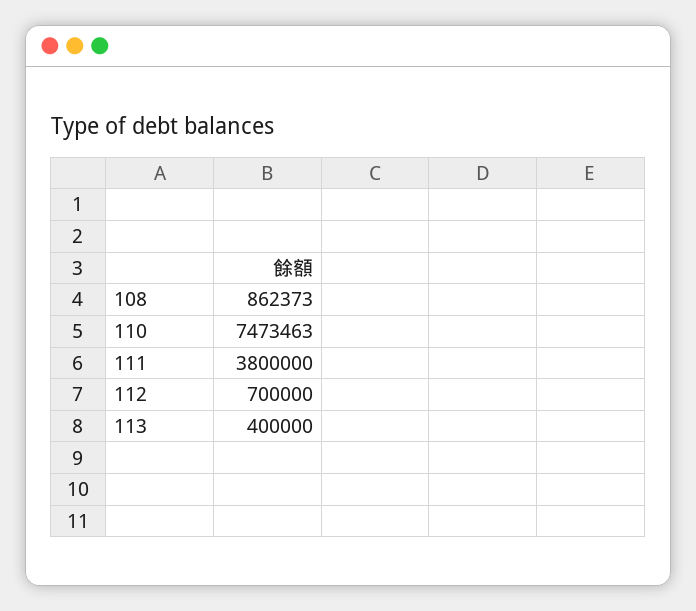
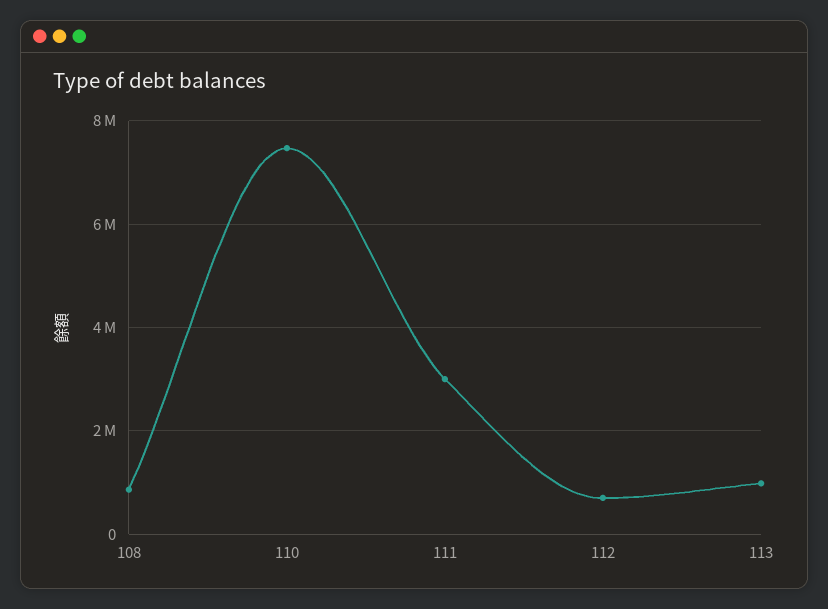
111: 3800000 -> 3000000
113: 400000 -> 1000000

